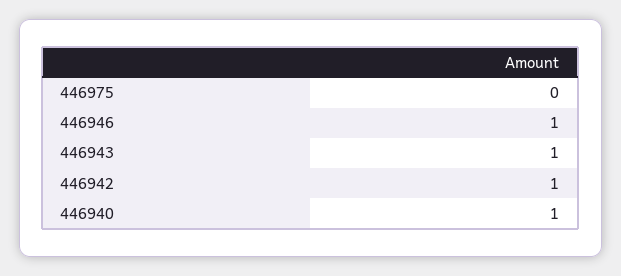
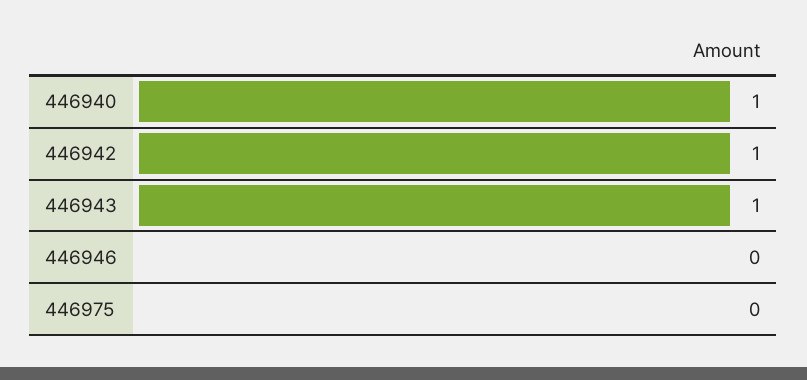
446946: 1 -> 0

